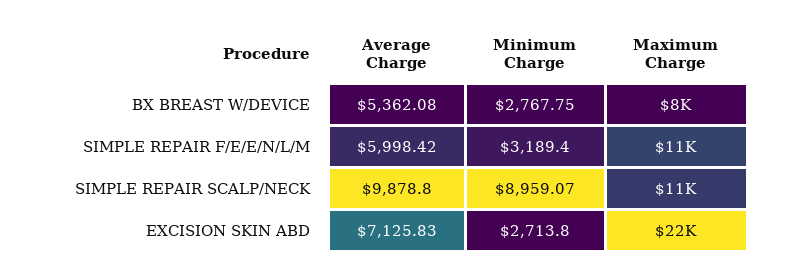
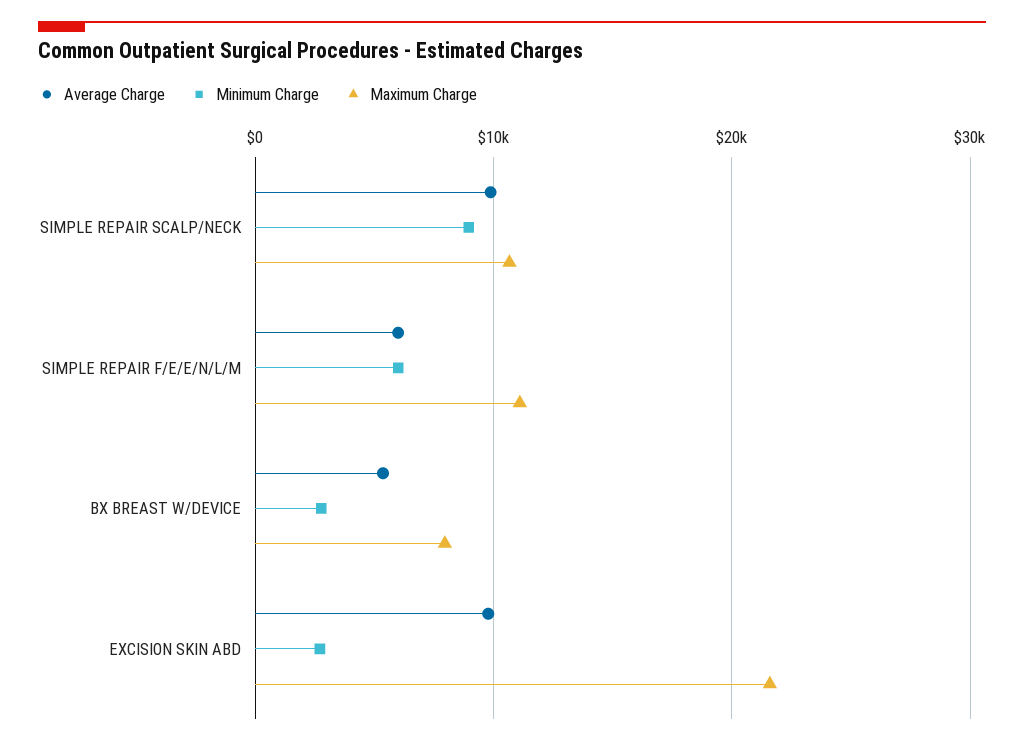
Minimum Charge, SIMPLE REPAIR F/E/E/N/L/M: 3189.4 -> 6000
Average Charge, EXCISION SKIN ABD: 7125.83 -> 10000

